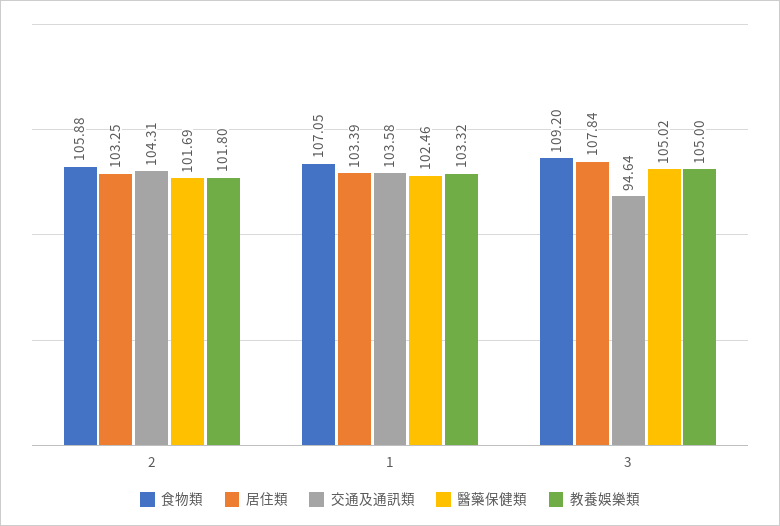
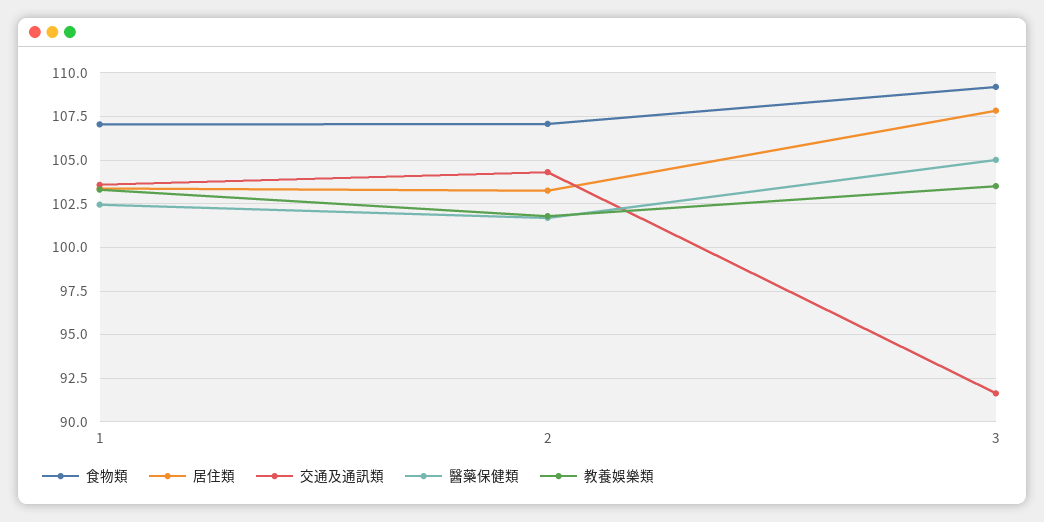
食物類, 2: 105.88 -> 107
交通及通訊類, 3: 94.64 -> 91.5
教養娛樂類, 3: 105 -> 103.5

